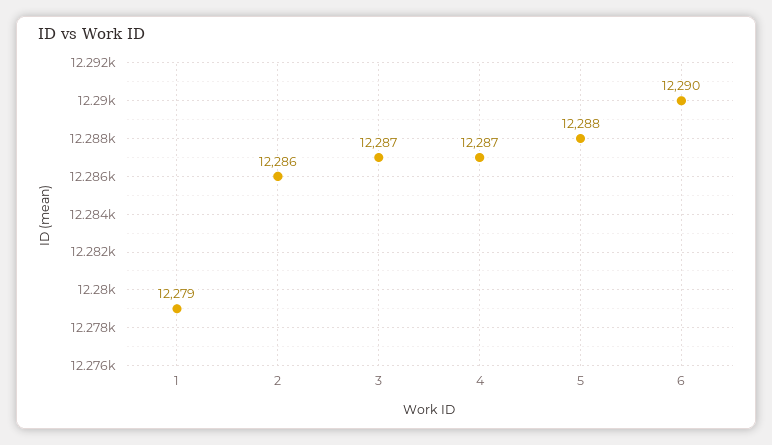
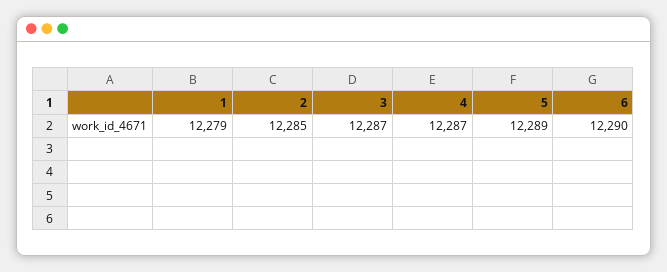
2: 12286 -> 12285
5: 12288 -> 12289

